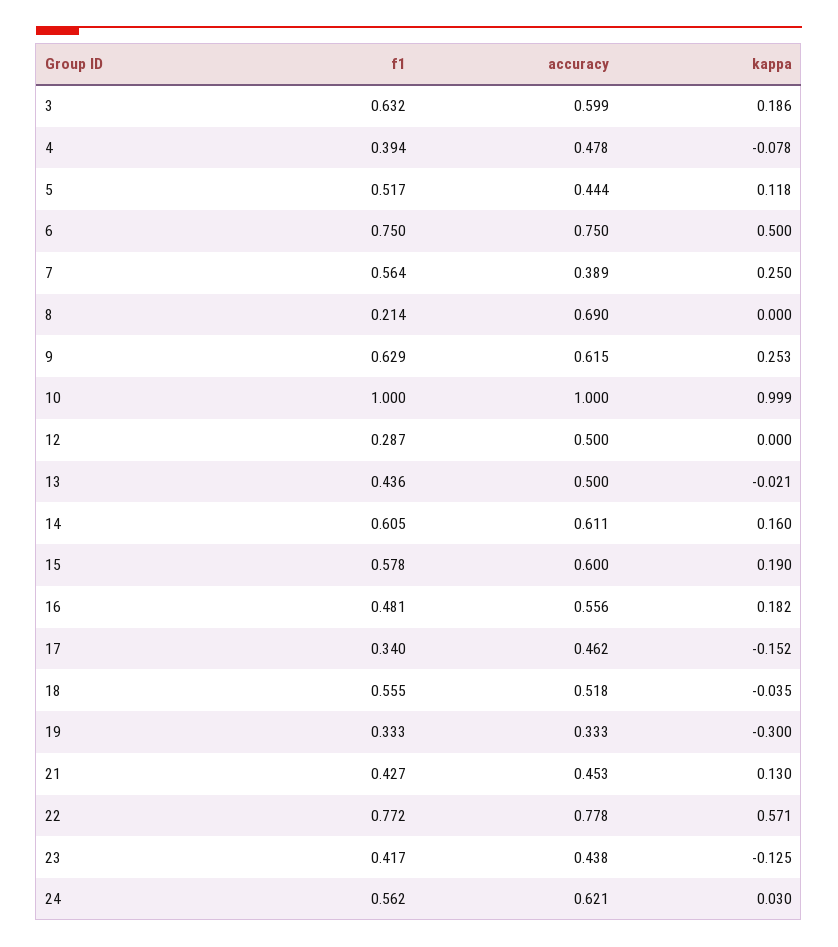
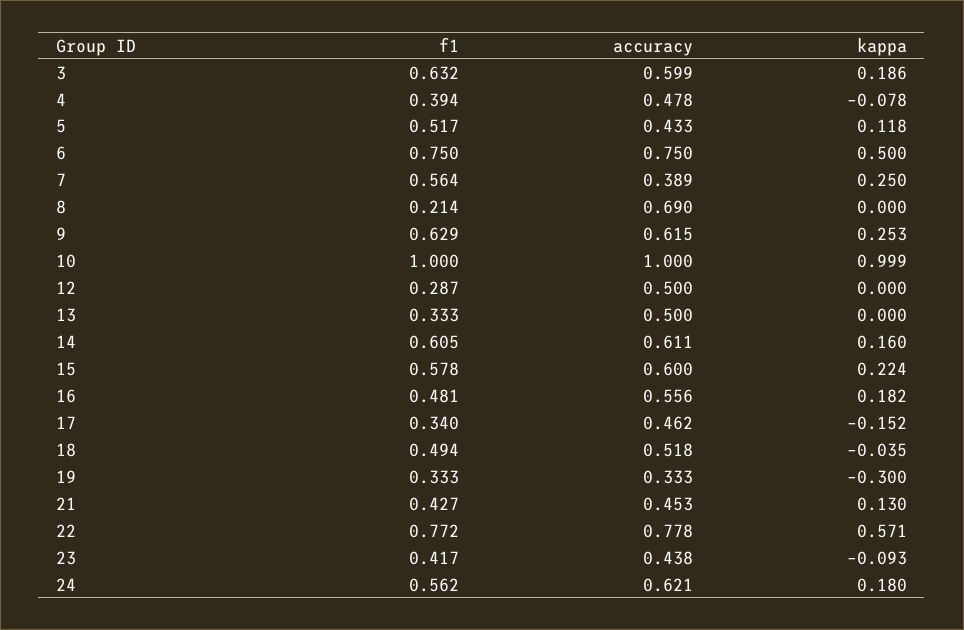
accuracy, 5: 0.444 -> 0.433
f1, 13: 0.436 -> 0.333
kappa, 13: -0.021 -> 0
kappa, 15: 0.19 -> 0.224
f1, 18: 0.555 -> 0.494
kappa, 23: -0.125 -> -0.093
kappa, 24: 0.03 -> 0.18

